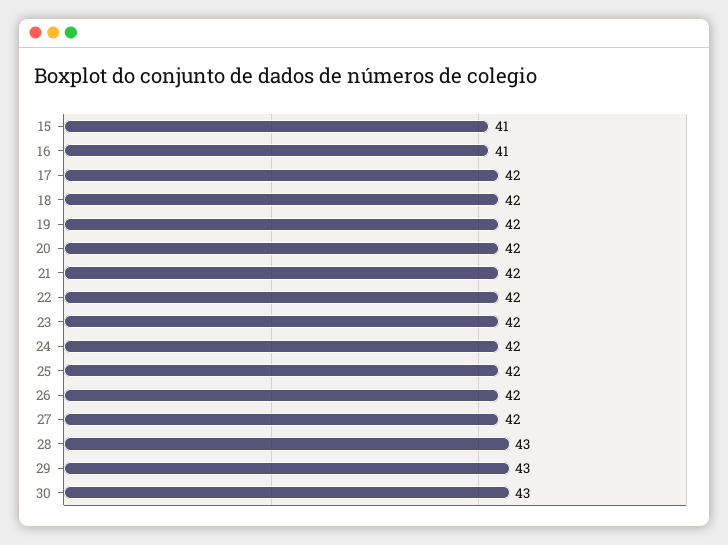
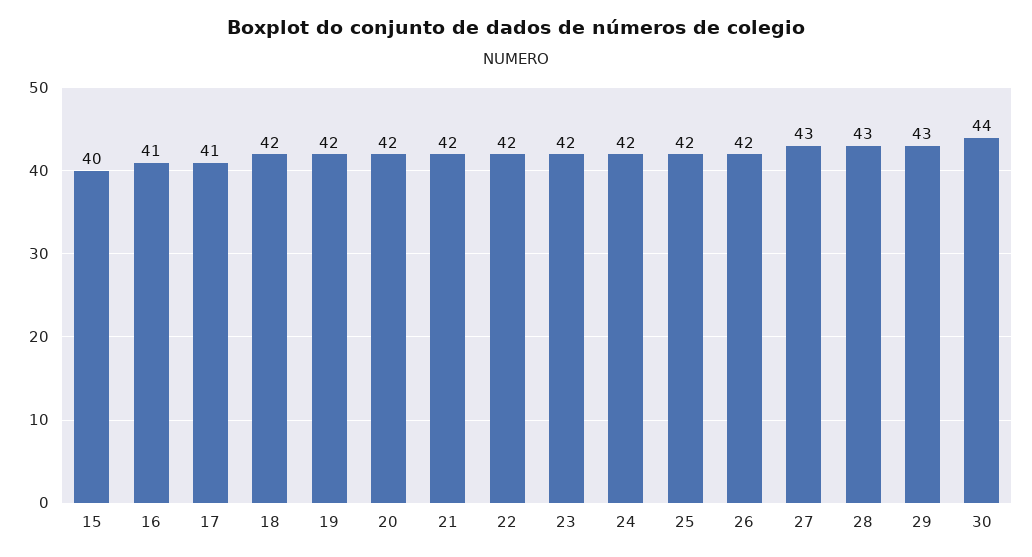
15: 41 -> 40
17: 42 -> 41
27: 42 -> 43
30: 43 -> 44

